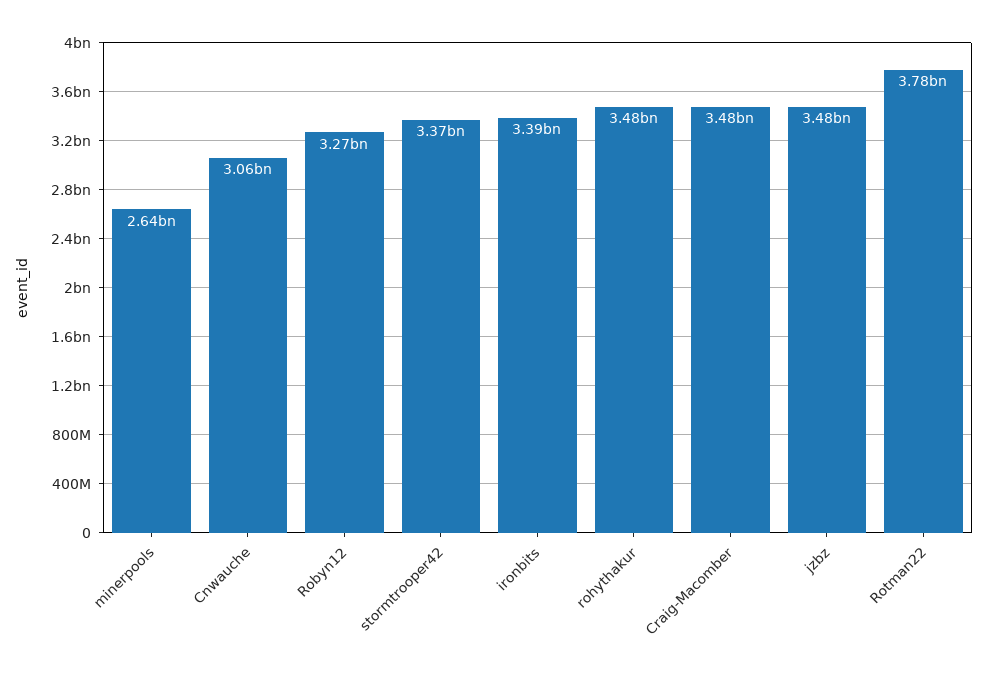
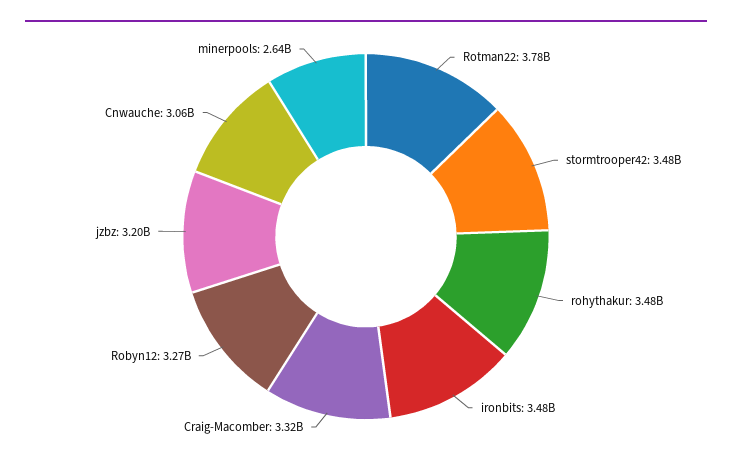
stormtrooper42: 3370000000 -> 3480000000
ironbits: 3390000000 -> 3480000000
Craig-Macomber: 3480000000 -> 3320000000
jzbz: 3480000000 -> 3200000000

